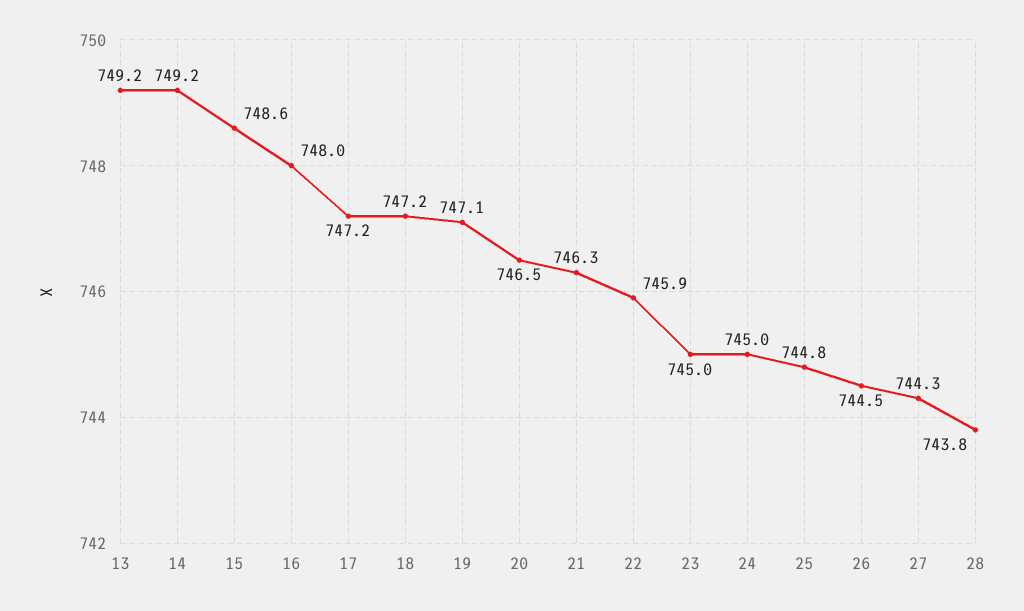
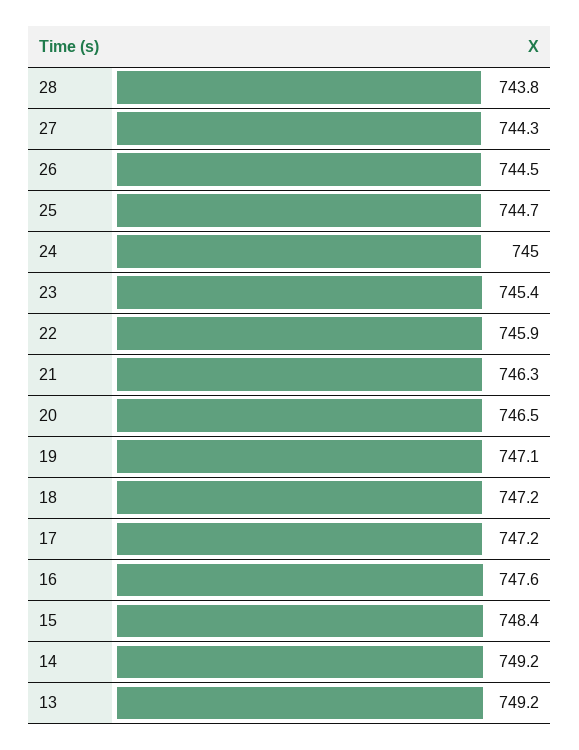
15: 748.6 -> 748.4
16: 748 -> 747.6
23: 745 -> 745.4
25: 744.8 -> 744.7

